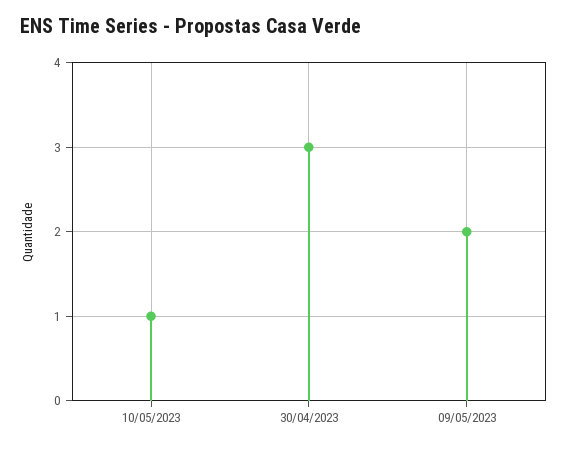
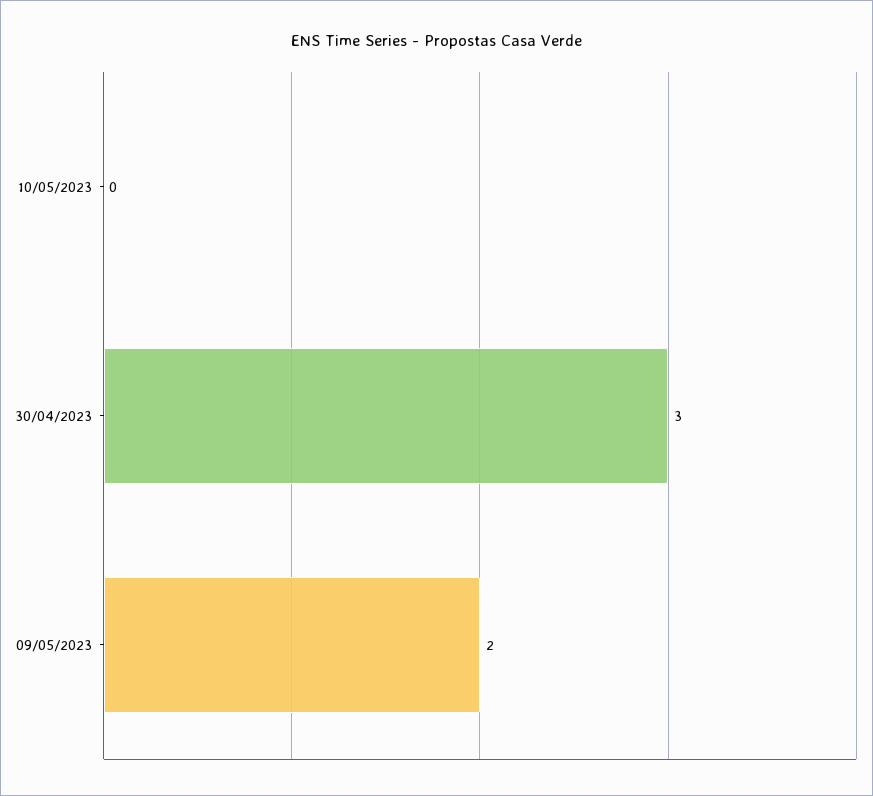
10/05/2023: 1 -> 0

